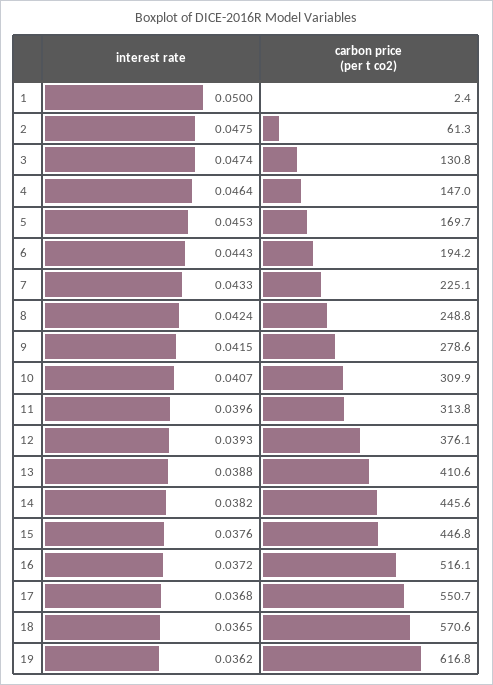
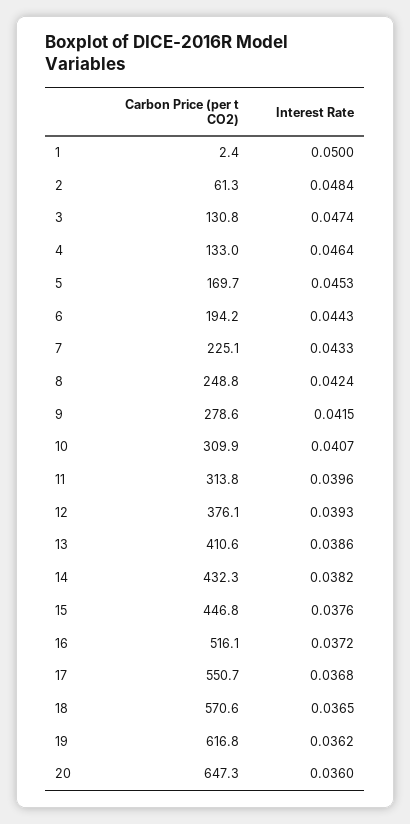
interest rate, 2: 0.0475 -> 0.0484
carbon price (per t co2), 4: 147 -> 133
interest rate, 13: 0.0388 -> 0.0386
carbon price (per t co2), 14: 445.6 -> 432.3
carbon price (per t co2), 20: none -> 647.3
interest rate, 20: none -> 0.036

